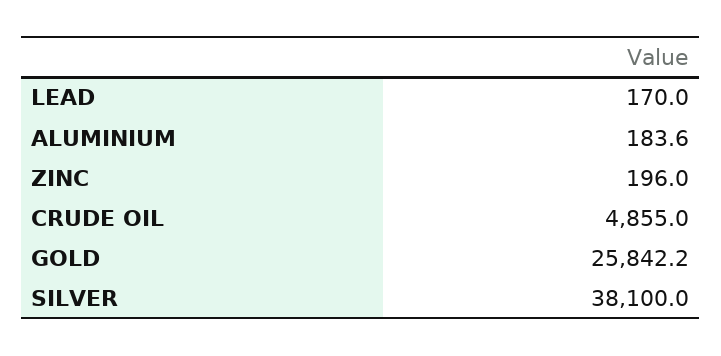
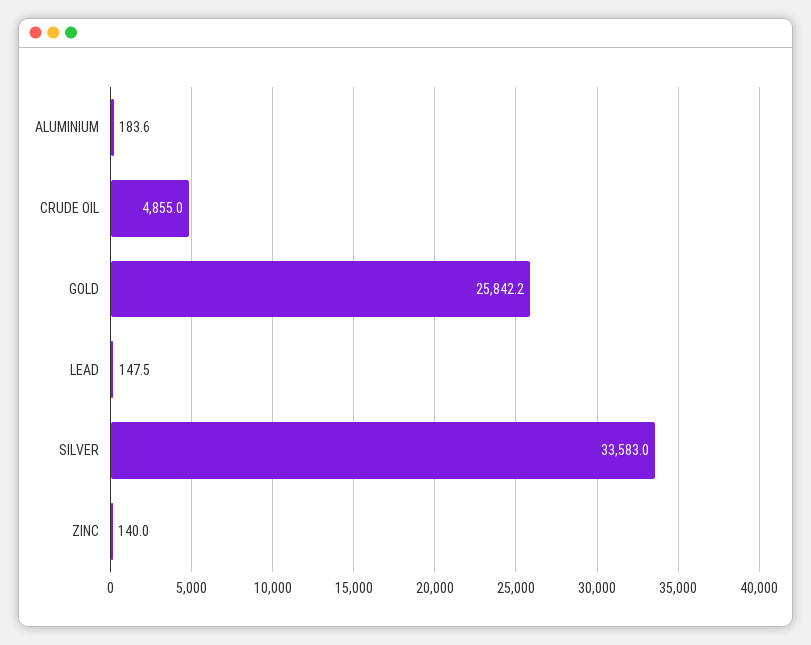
LEAD: 170 -> 147.5
ZINC: 196 -> 140
SILVER: 38100 -> 33583

